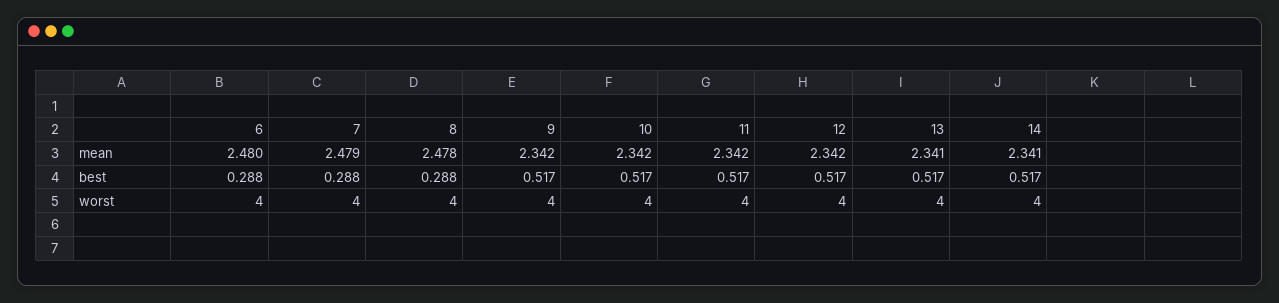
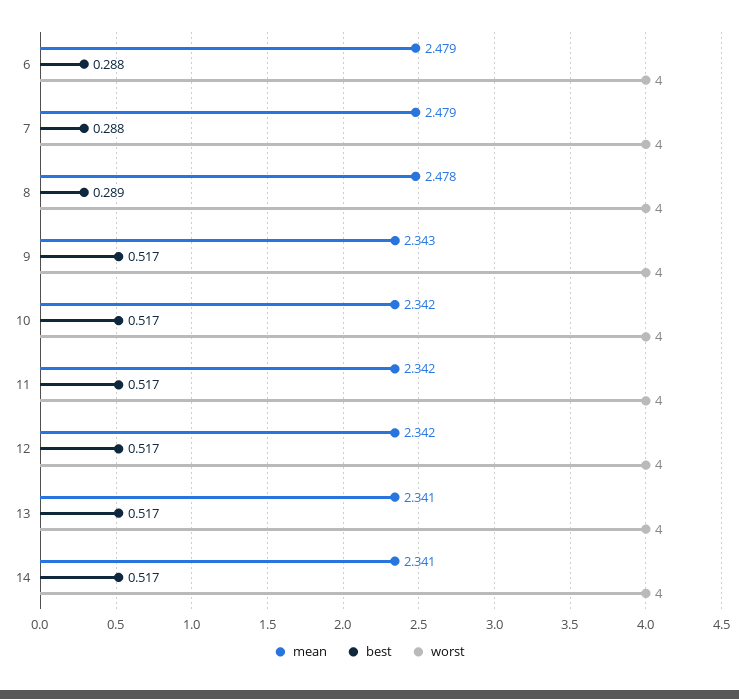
mean, 6: 2.48 -> 2.479
mean, 9: 2.342 -> 2.343
best, 8: 0.288 -> 0.289

